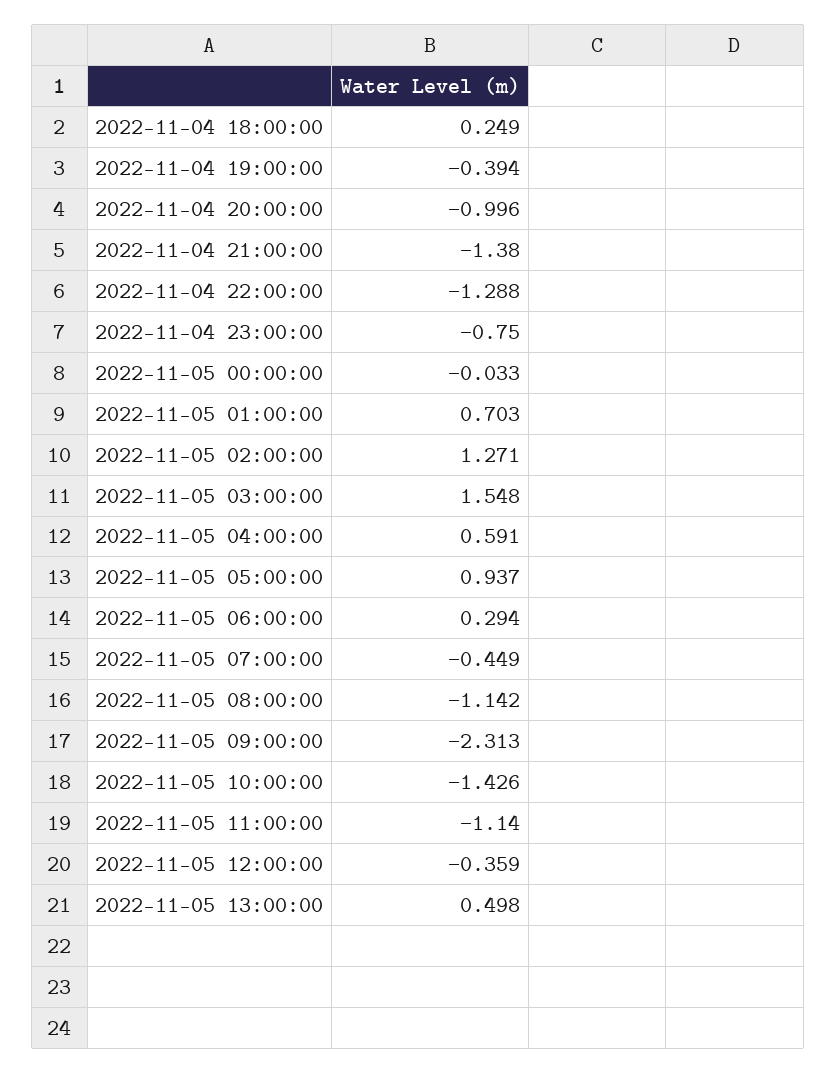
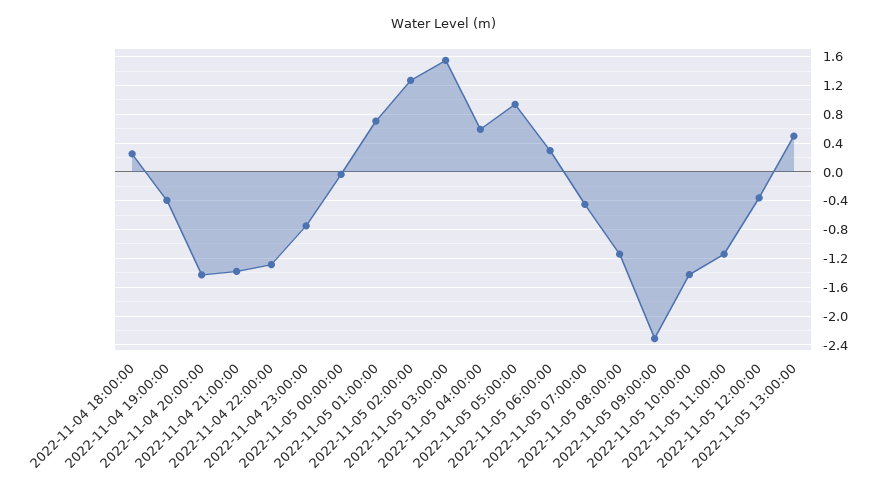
2022-11-04 20:00:00: -0.996 -> -1.4

